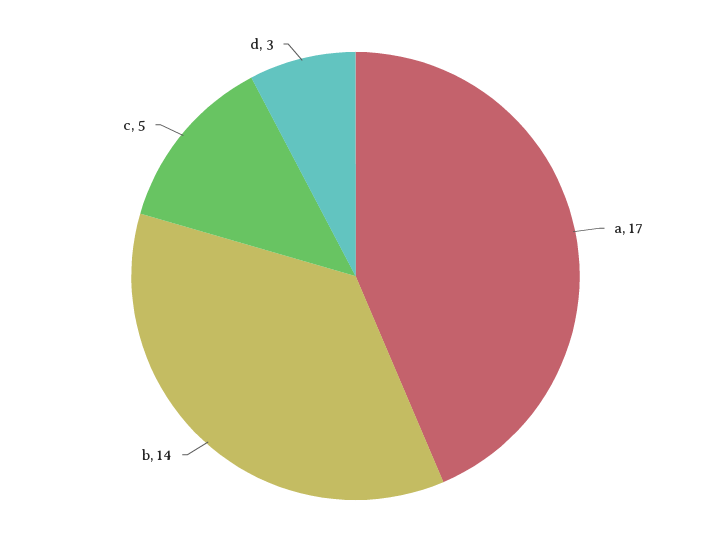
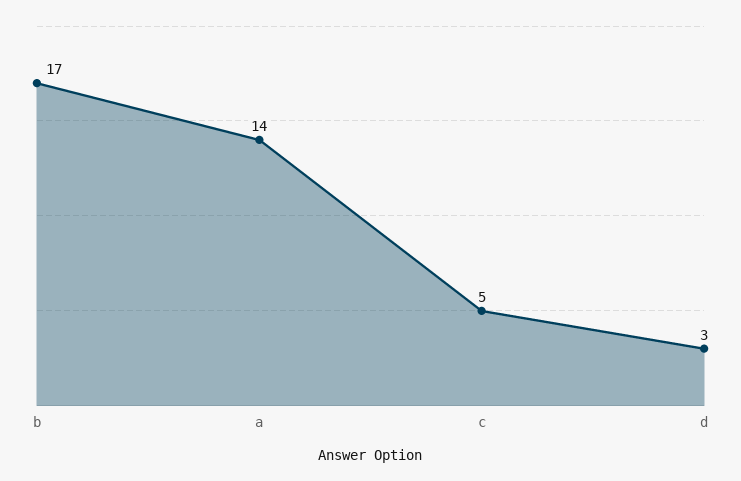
a: 17 -> 14
b: 14 -> 17

